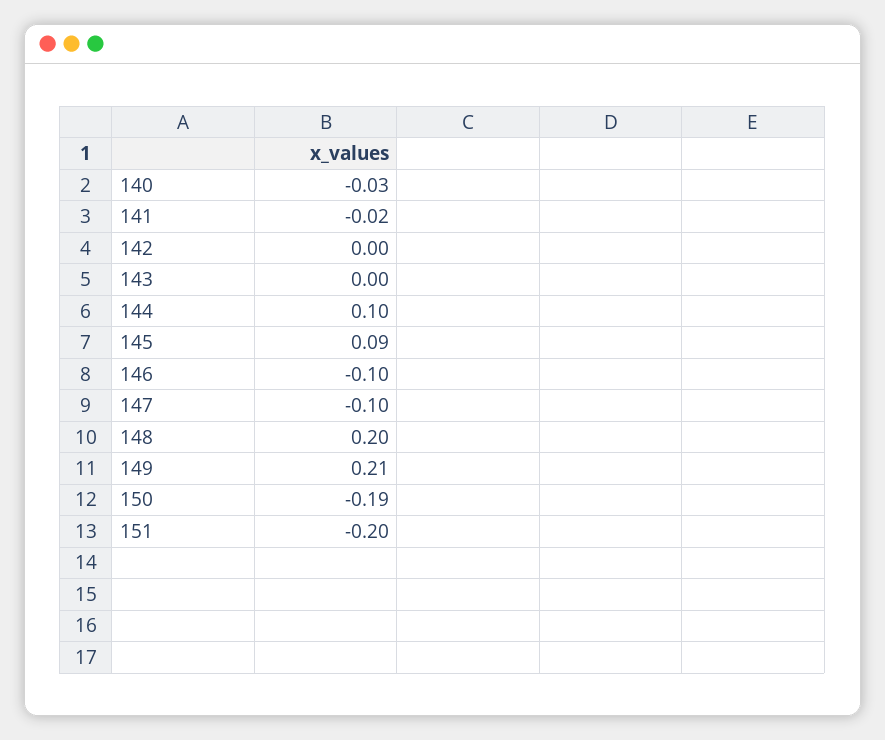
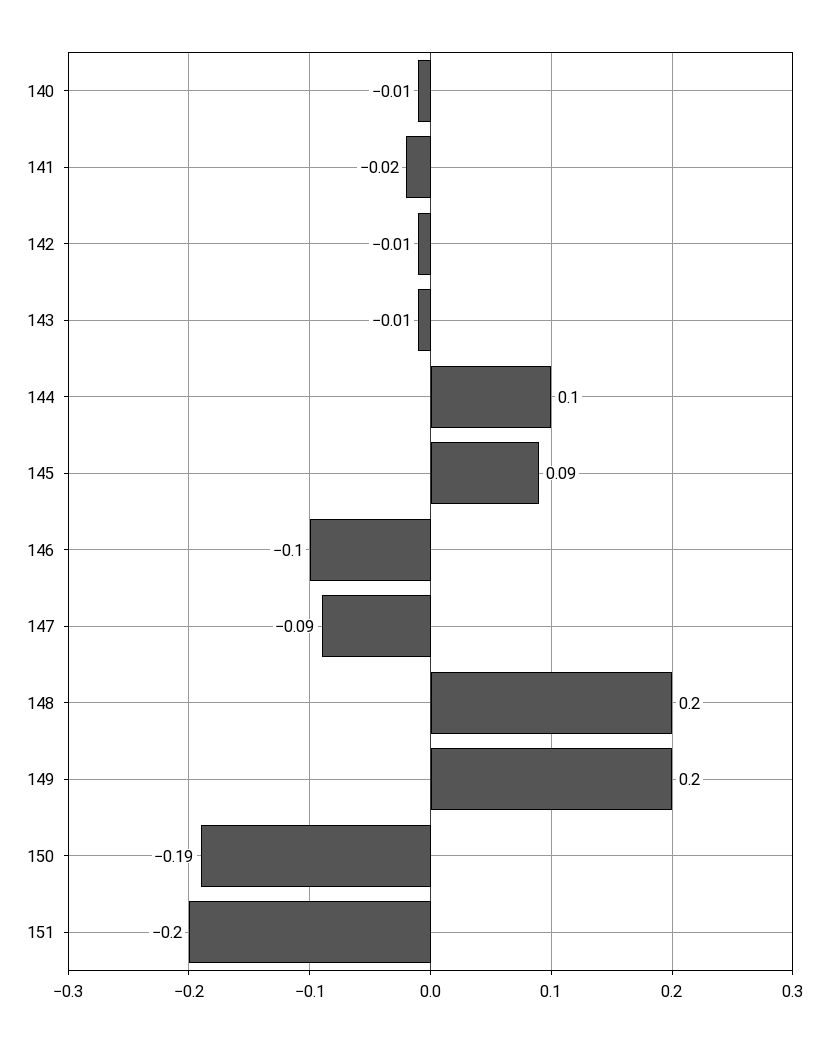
140: -0.03 -> -0.01
142: 0 -> -0.01
143: 0 -> -0.01
147: -0.1 -> -0.09
149: 0.21 -> 0.2

